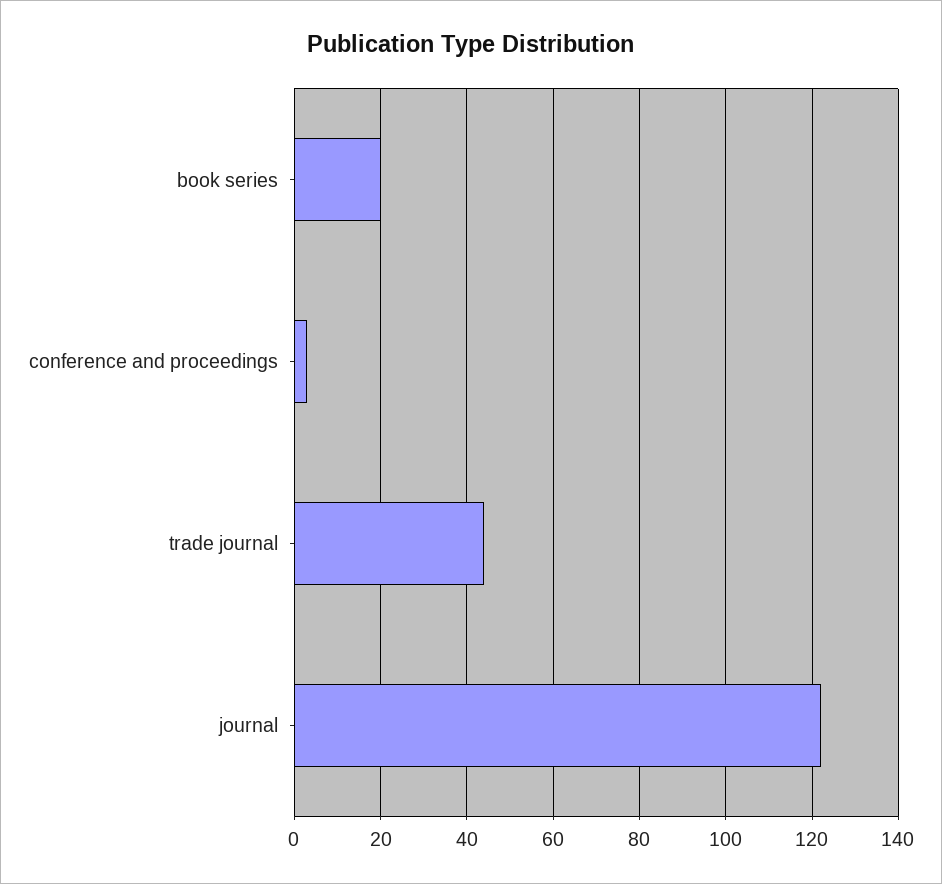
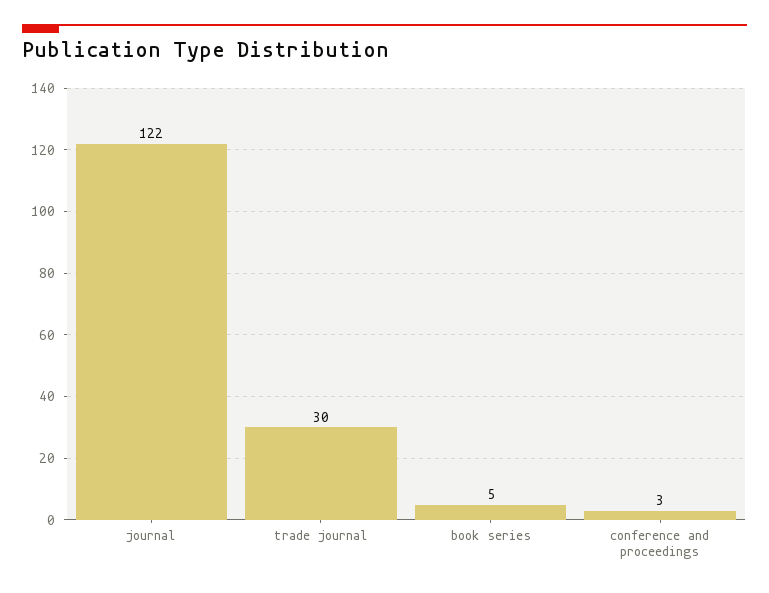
book series: 20 -> 5
trade journal: 45 -> 30

